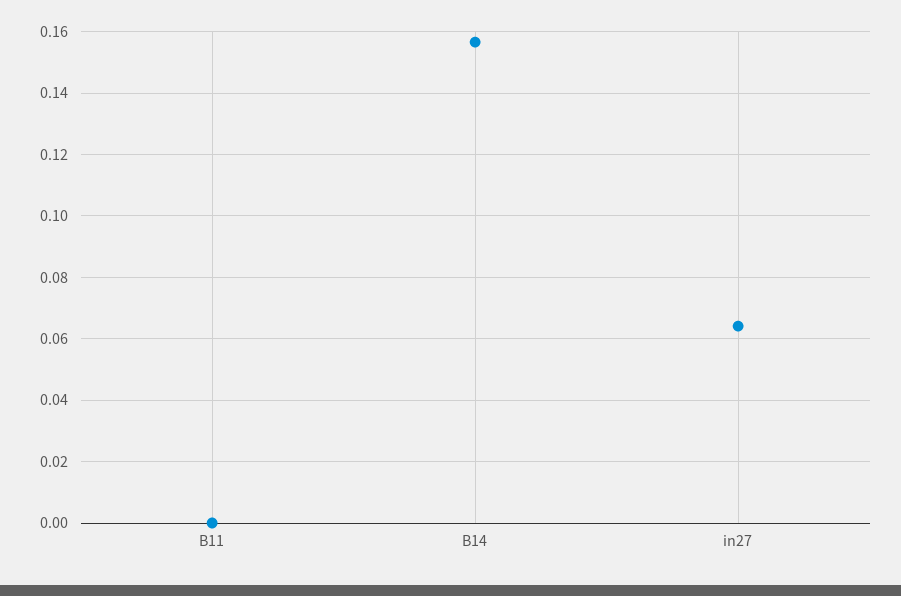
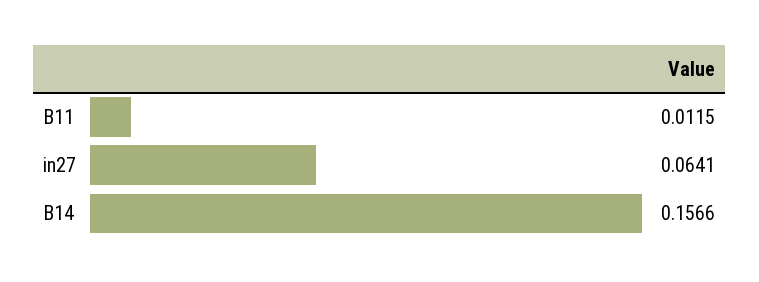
B11: 0 -> 0.0115

